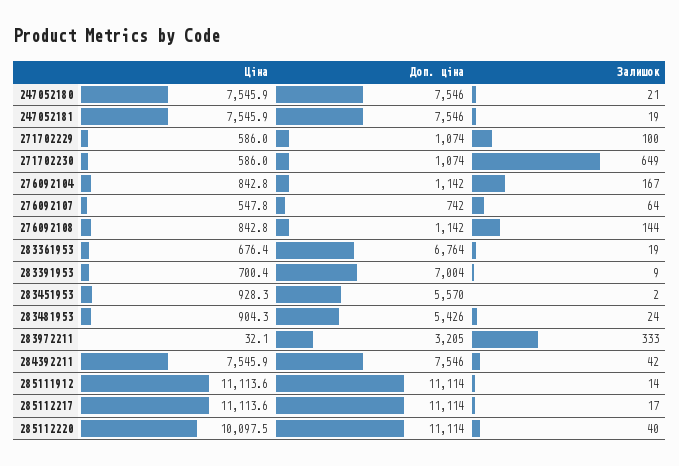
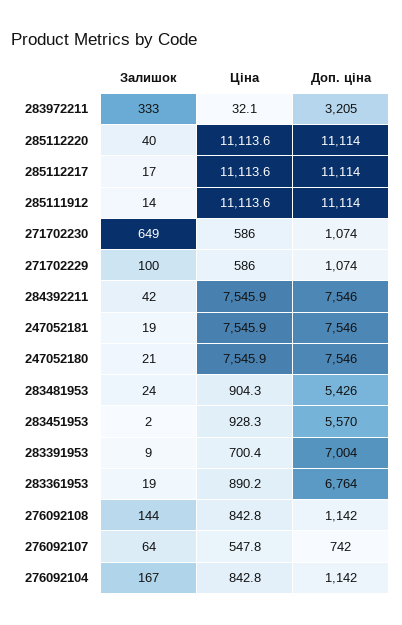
Ціна, 283361953: 676.4 -> 890.2
Ціна, 285112220: 10097.5 -> 11113.6

